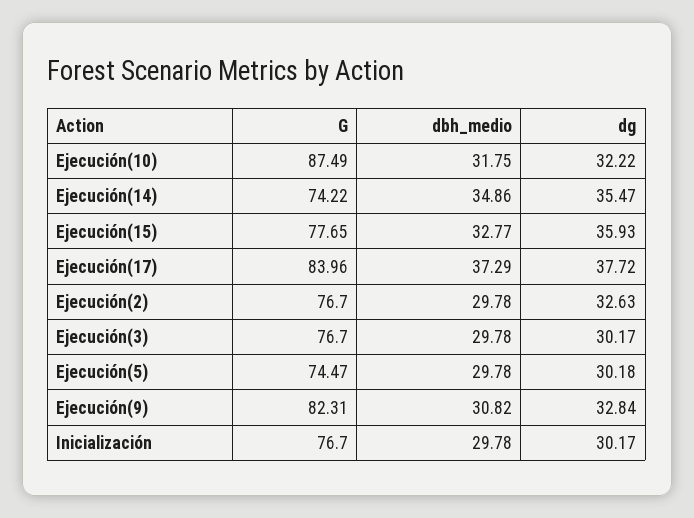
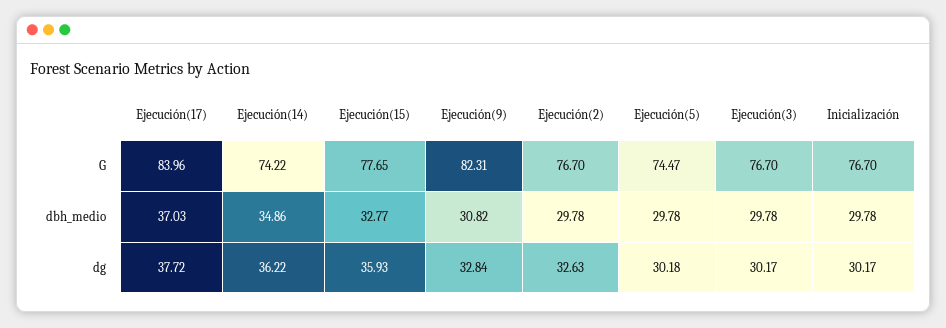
G, Ejecución(10): 87.49 -> none
dbh_medio, Ejecución(10): 31.75 -> none
dg, Ejecución(10): 32.22 -> none
dg, Ejecución(14): 35.47 -> 36.22
dbh_medio, Ejecución(17): 37.29 -> 37.03

